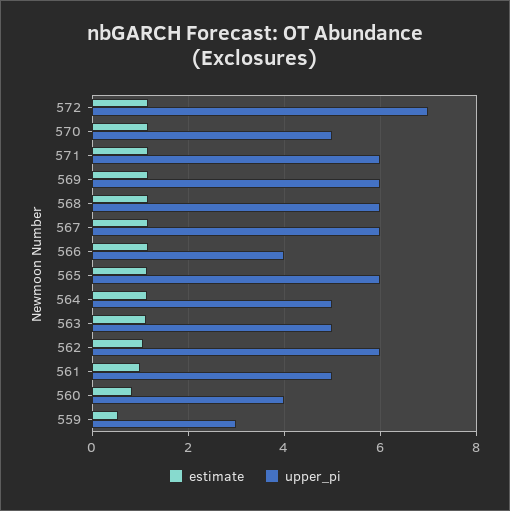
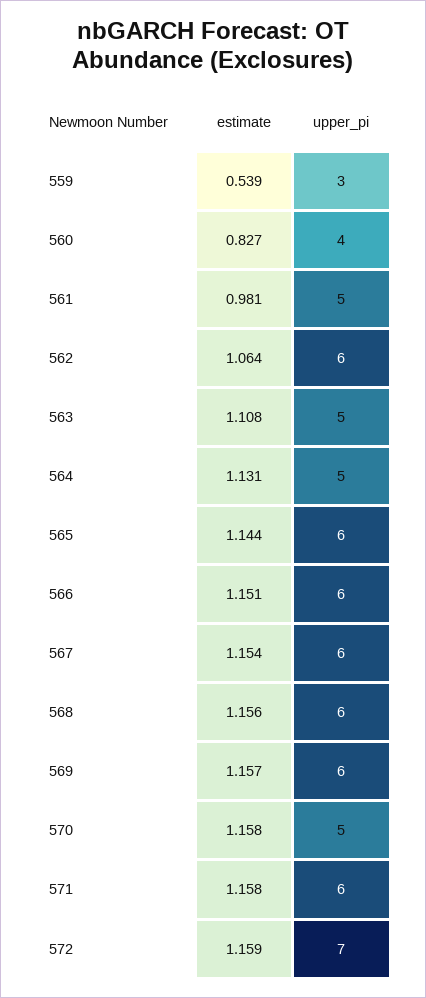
upper_pi, 566: 4 -> 6

